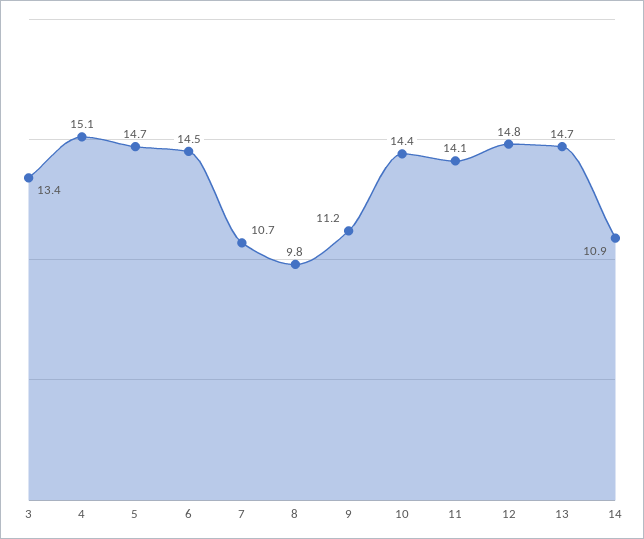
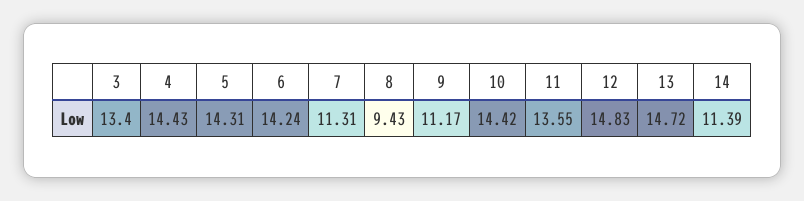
4: 15.1 -> 14.43
5: 14.7 -> 14.31
6: 14.5 -> 14.24
7: 10.7 -> 11.31
8: 9.8 -> 9.43
11: 14.1 -> 13.55
14: 10.9 -> 11.39

